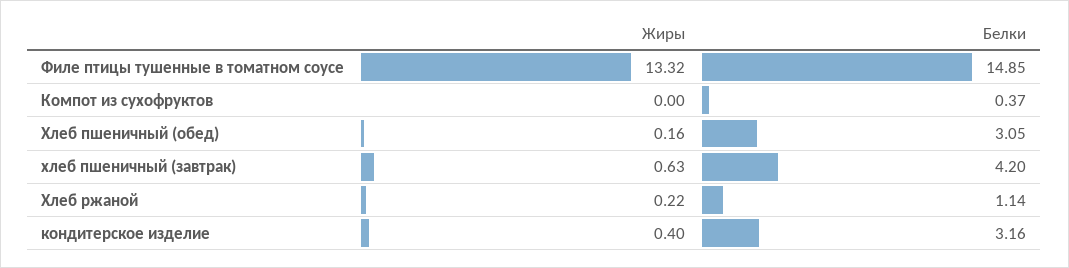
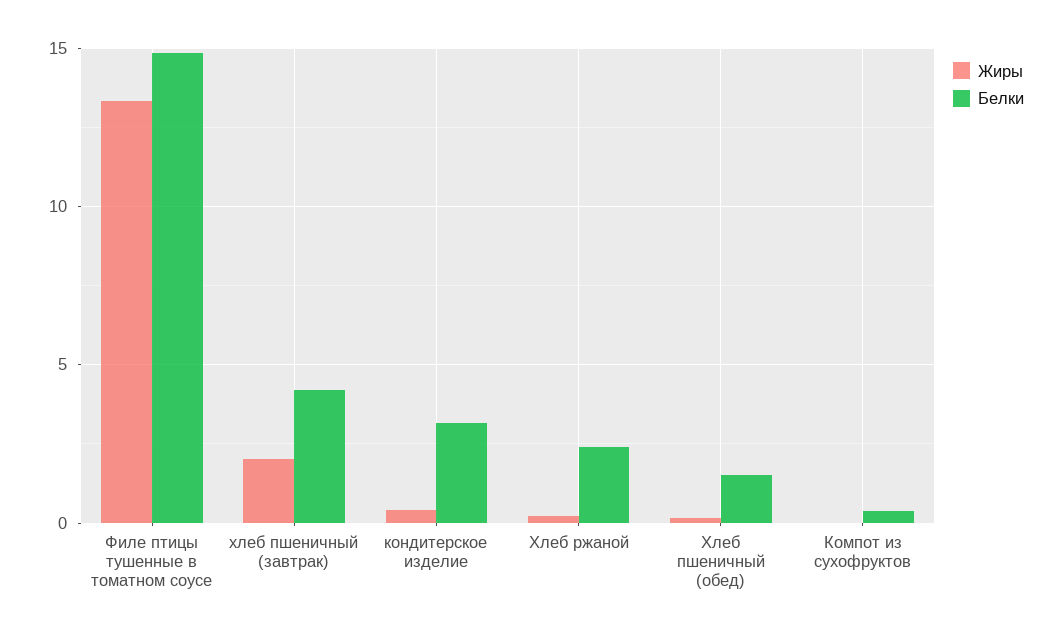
Белки, Хлеб пшеничный (обед): 3.05 -> 1.5
Жиры, хлеб пшеничный (завтрак): 0.63 -> 2
Белки, Хлеб ржаной: 1.14 -> 2.5

